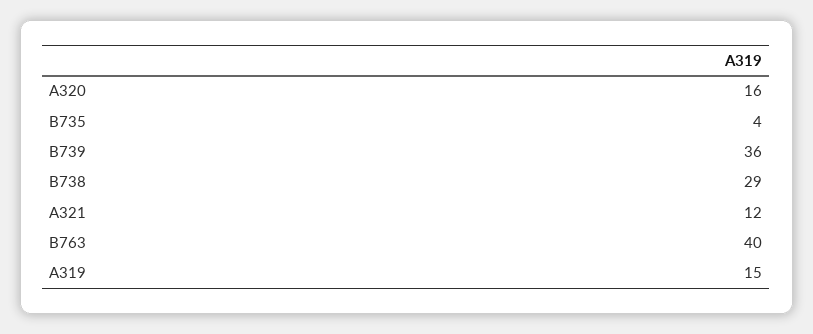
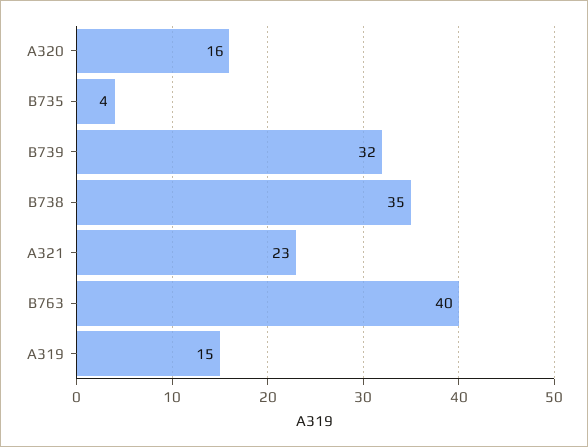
B739: 36 -> 32
B738: 29 -> 35
A321: 12 -> 23

